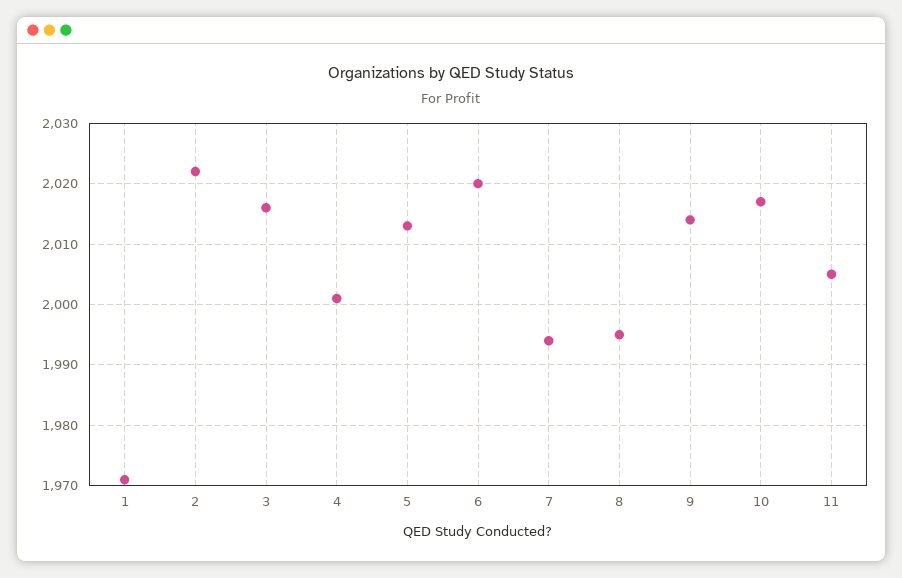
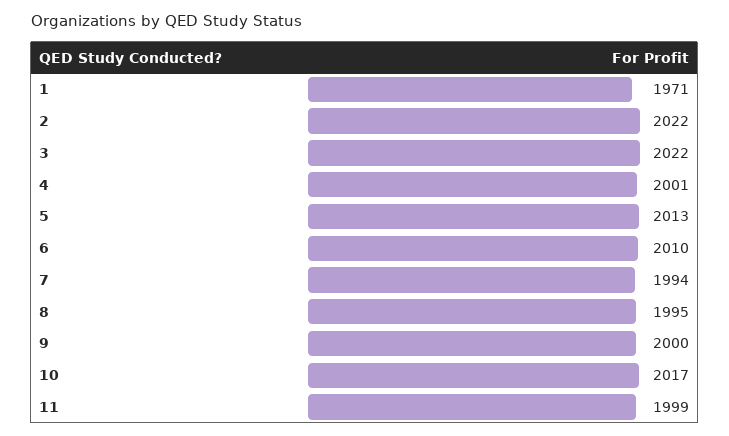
3: 2016 -> 2022
6: 2020 -> 2010
9: 2014 -> 2000
11: 2005 -> 1999

